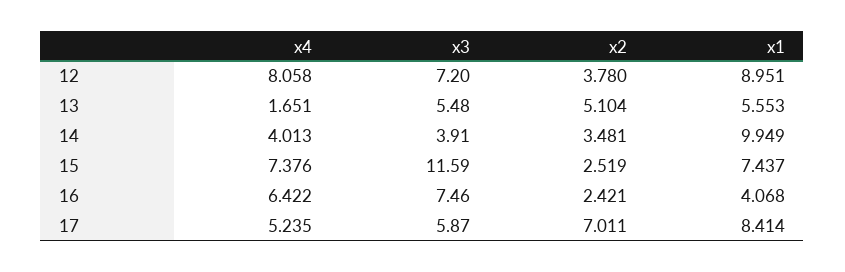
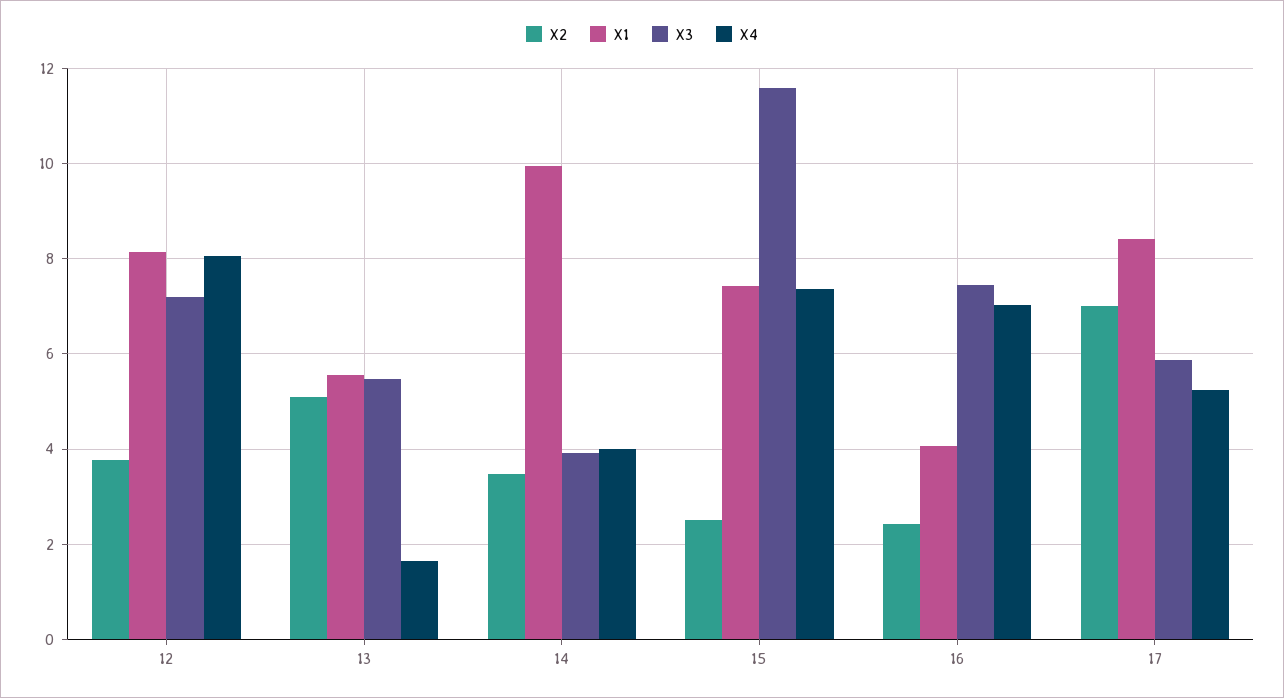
x1, 12: 8.951 -> 8.2
x4, 16: 6.422 -> 7

